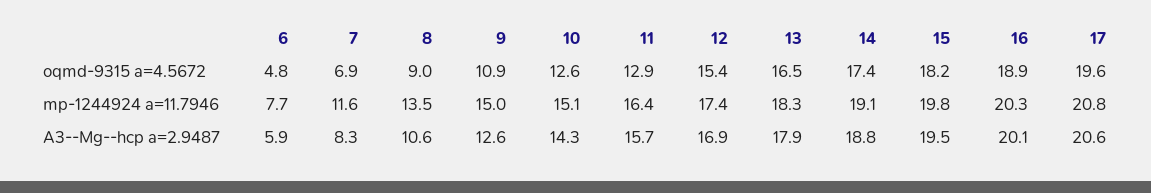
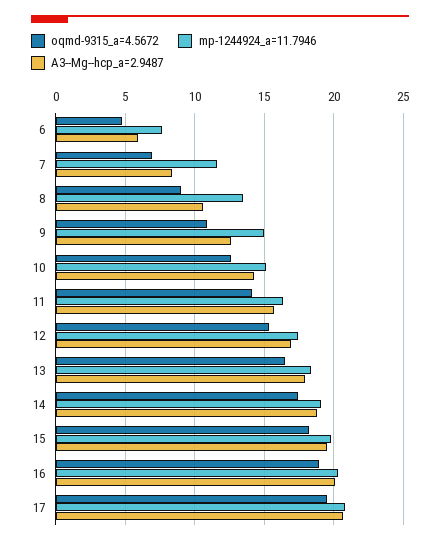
oqmd-9315 a=4.5672, 11: 12.9 -> 14

